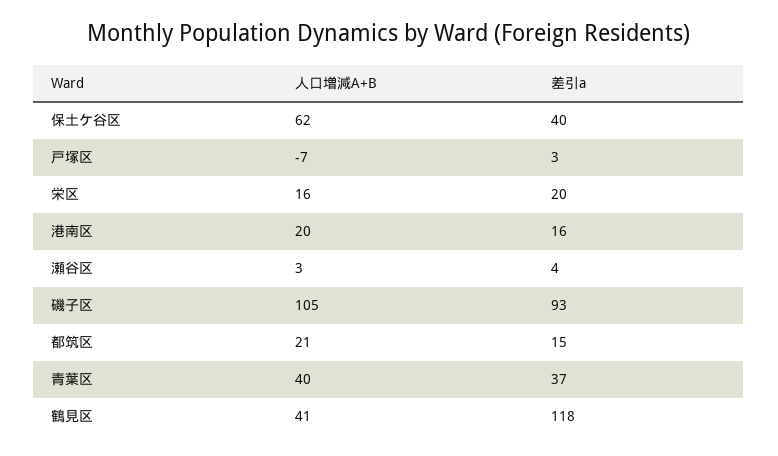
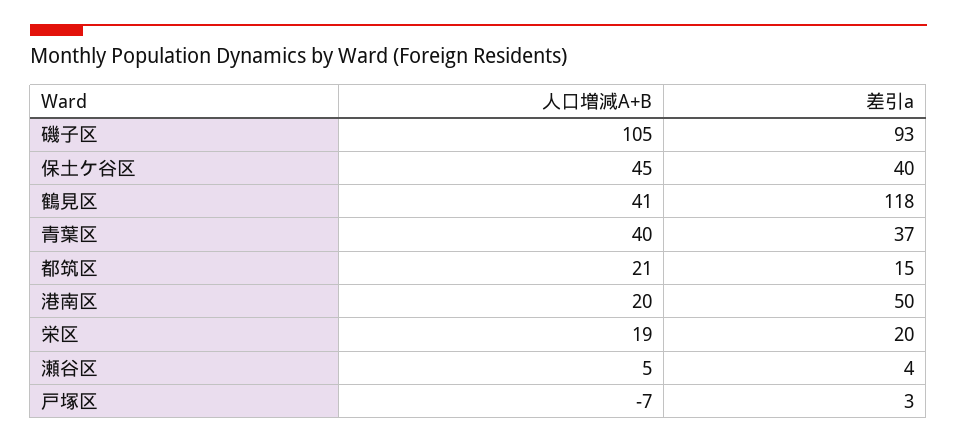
人口増減A+B, 保土ケ谷区: 62 -> 45
人口増減A+B, 栄区: 16 -> 19
差引a, 港南区: 16 -> 50
人口増減A+B, 瀬谷区: 3 -> 5

